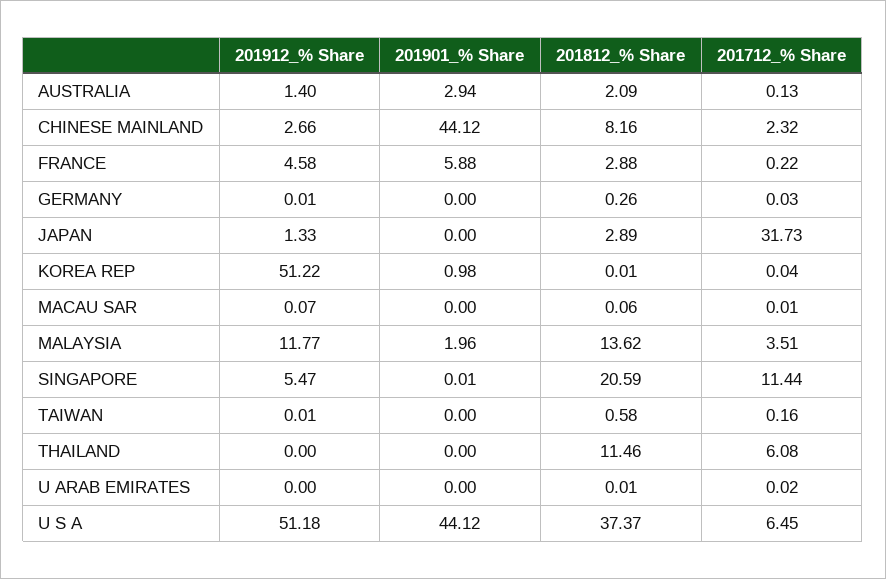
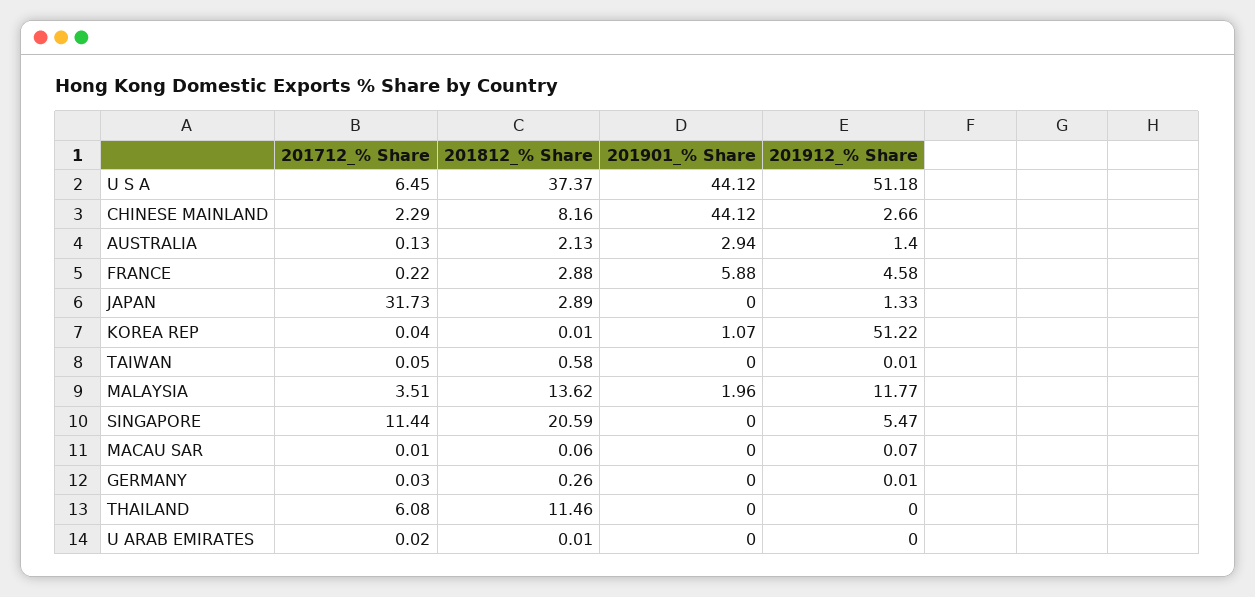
201812_% Share, AUSTRALIA: 2.09 -> 2.13
201712_% Share, CHINESE MAINLAND: 2.32 -> 2.29
201901_% Share, KOREA REP: 0.98 -> 1.07
201901_% Share, SINGAPORE: 0.01 -> 0
201712_% Share, TAIWAN: 0.16 -> 0.05

